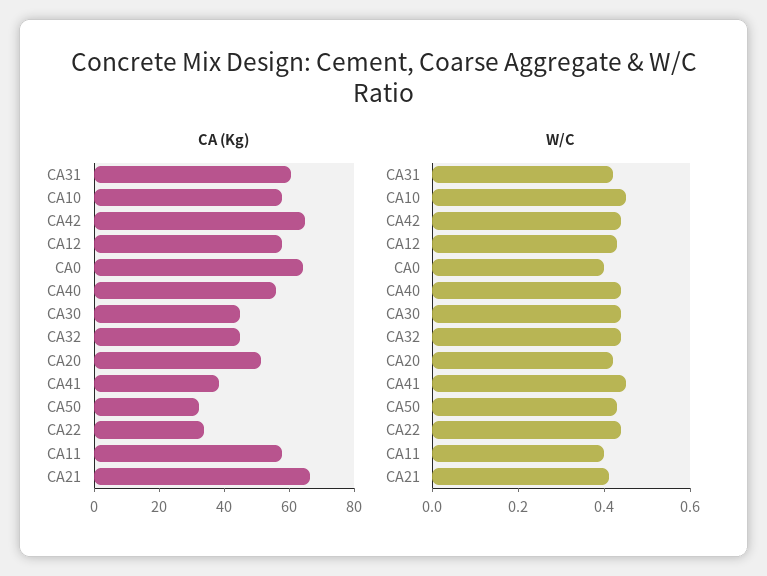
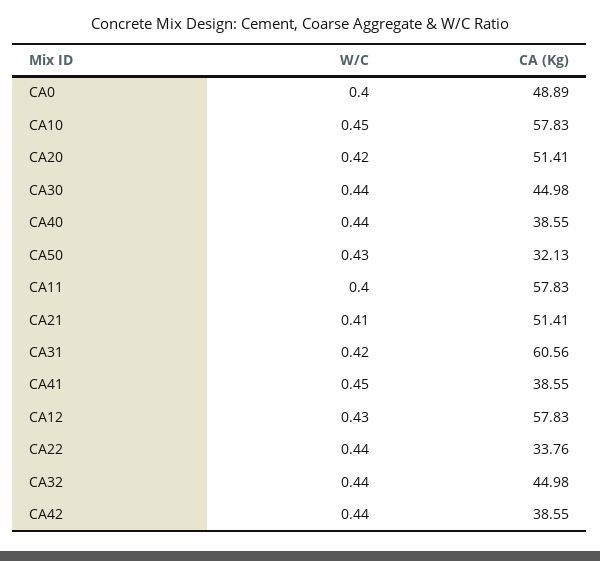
CA (Kg), CA42: 65 -> 38.55
CA (Kg), CA0: 65 -> 48.89
CA (Kg), CA40: 55 -> 38.55
CA (Kg), CA21: 65 -> 51.41

